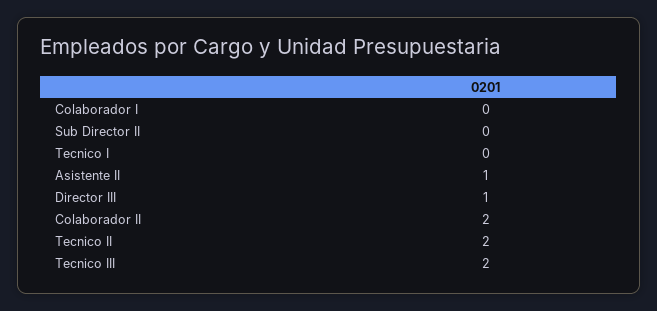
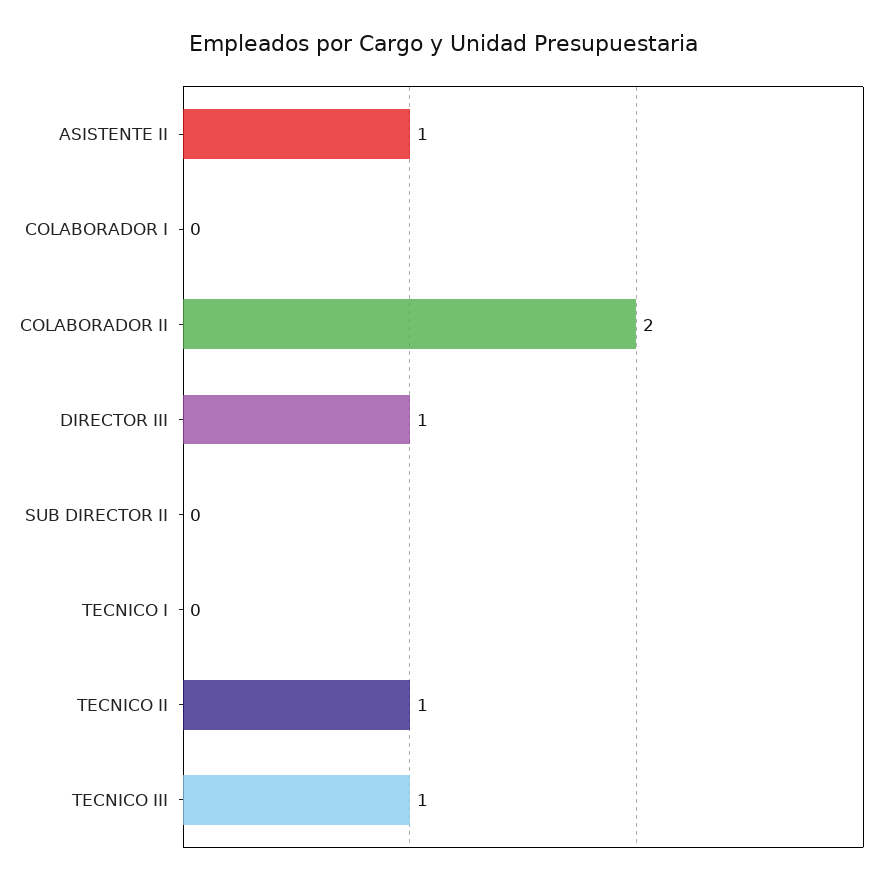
Tecnico II: 2 -> 1
Tecnico III: 2 -> 1

